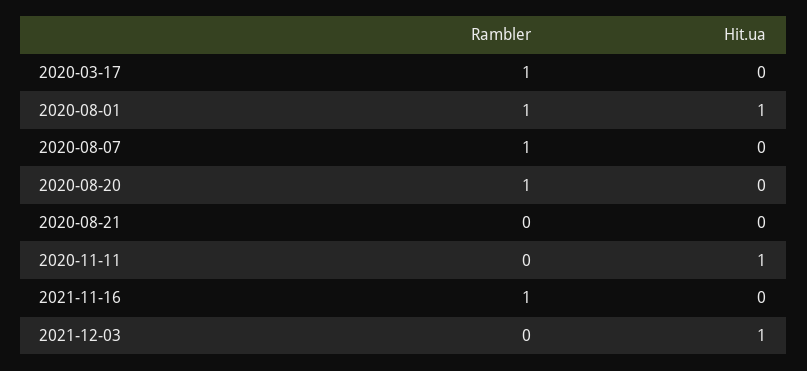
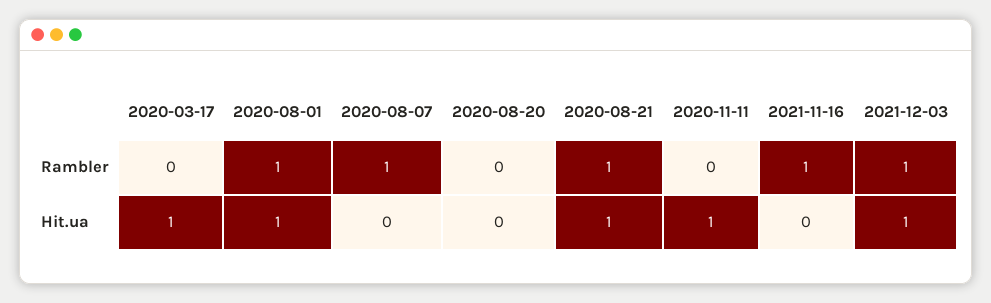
Rambler, 2020-03-17: 1 -> 0
Hit.ua, 2020-03-17: 0 -> 1
Rambler, 2020-08-20: 1 -> 0
Rambler, 2020-08-21: 0 -> 1
Hit.ua, 2020-08-21: 0 -> 1
Rambler, 2021-12-03: 0 -> 1

